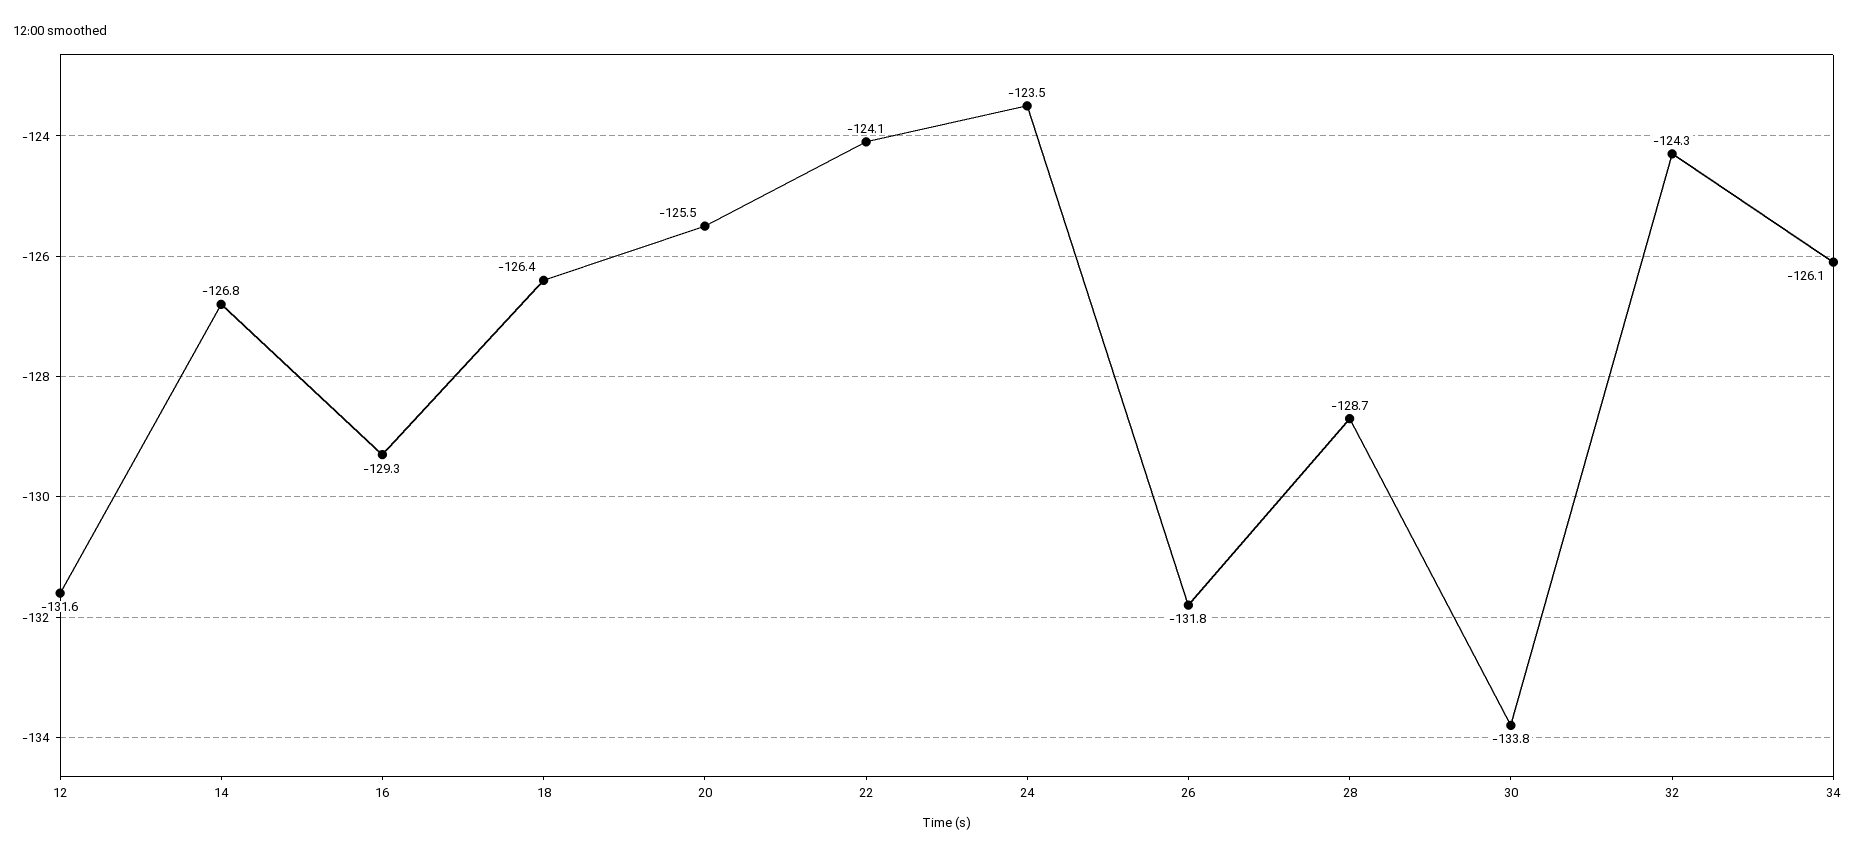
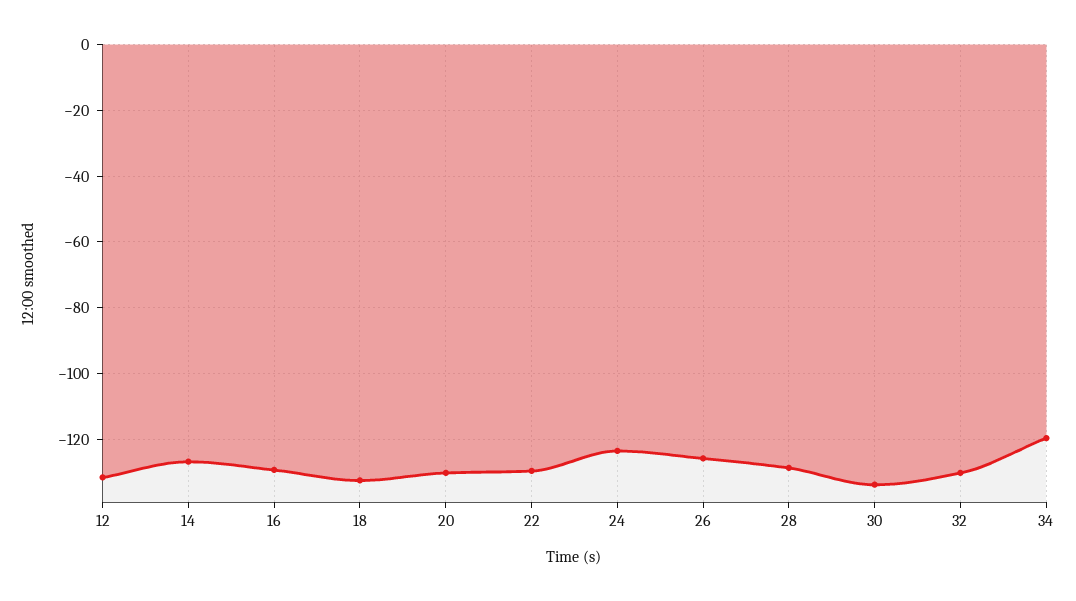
18: -126.4 -> -132
20: -125.5 -> -130
22: -124.1 -> -130
26: -131.8 -> -126
32: -124.3 -> -130
34: -126.1 -> -120

